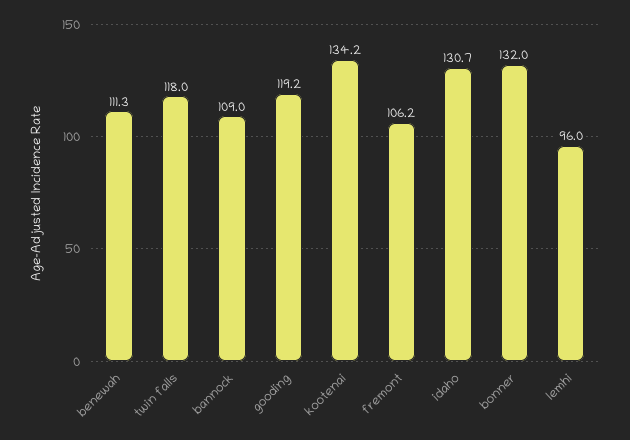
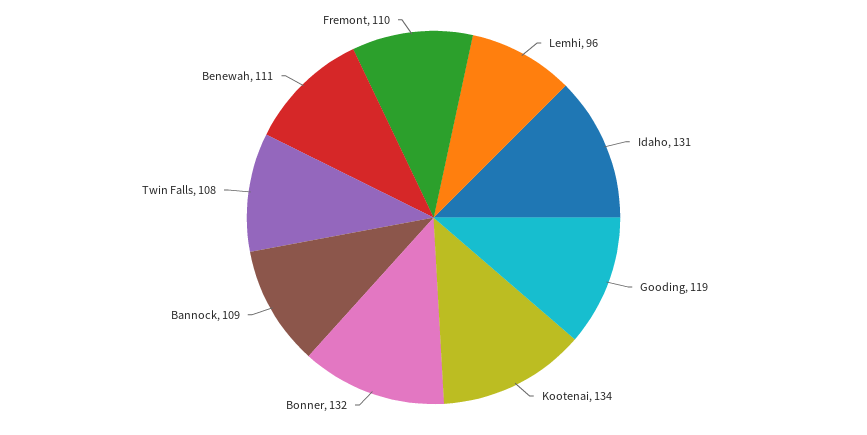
twin falls: 118 -> 108
fremont: 106.2 -> 110

